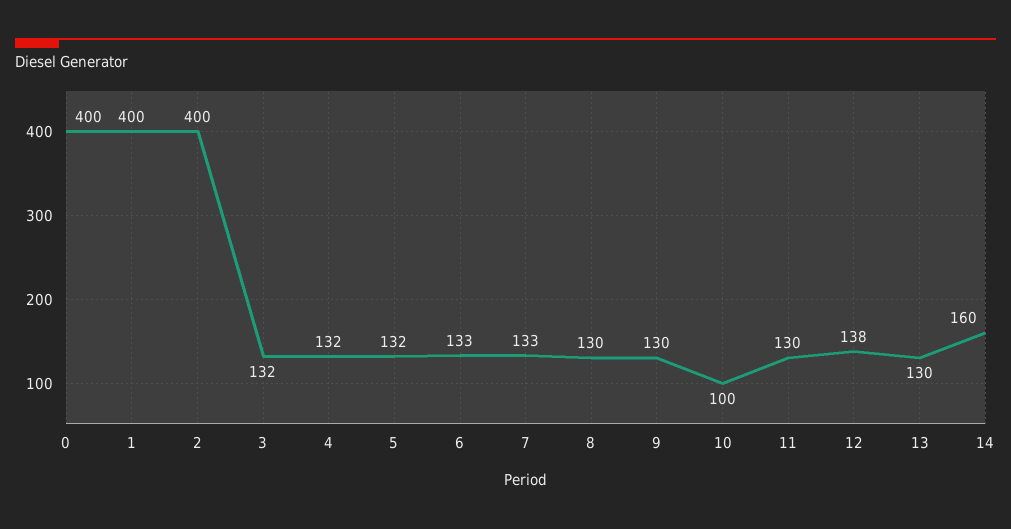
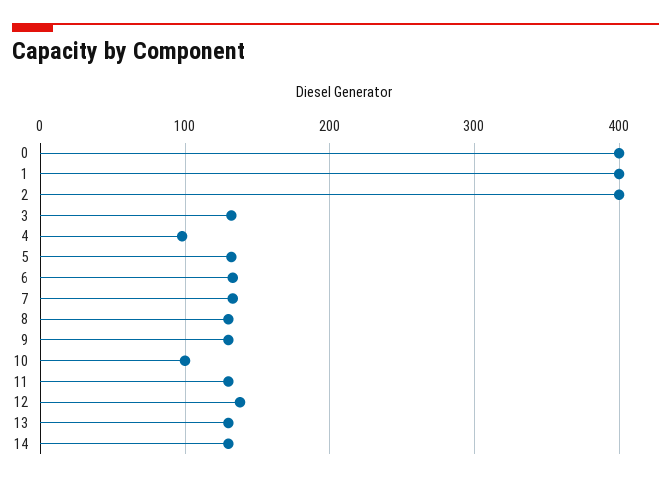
4: 132 -> 100
14: 160 -> 130

